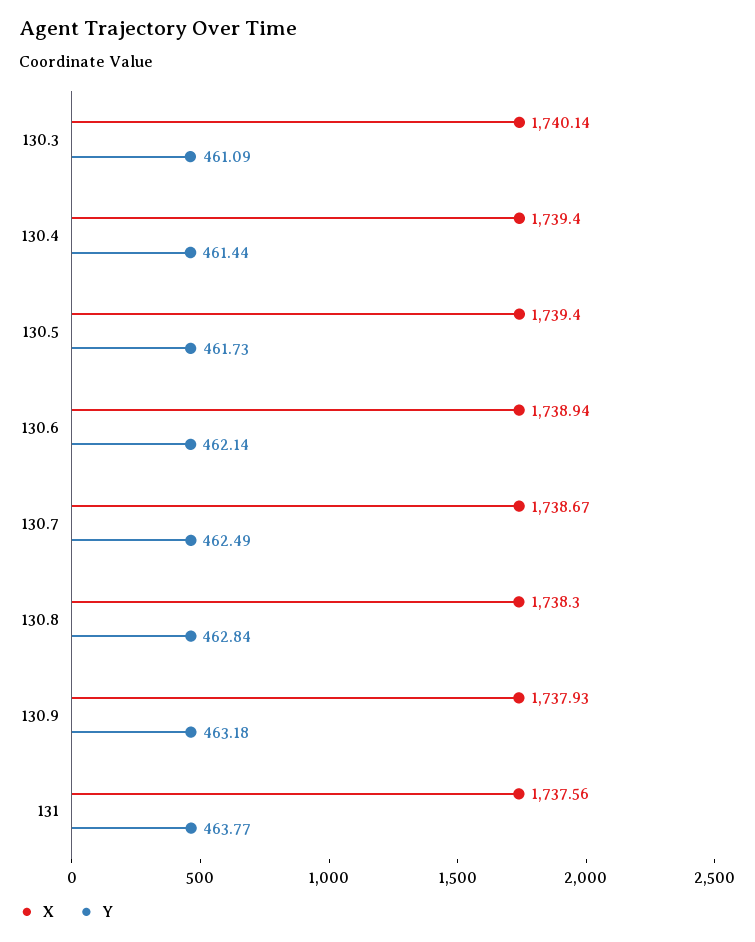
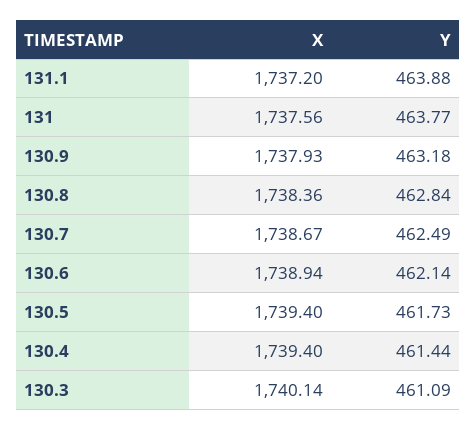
X, 130.8: 1738.3 -> 1738.36
X, 131.1: none -> 1737.2
Y, 131.1: none -> 463.88

